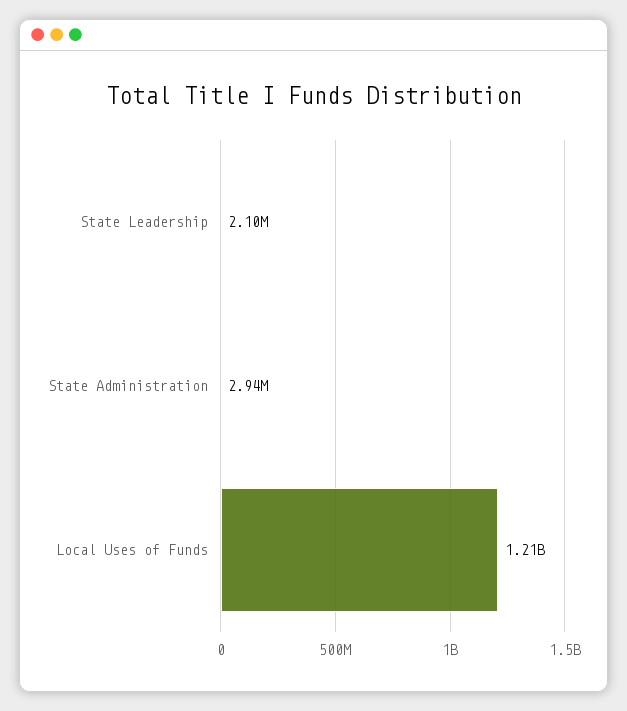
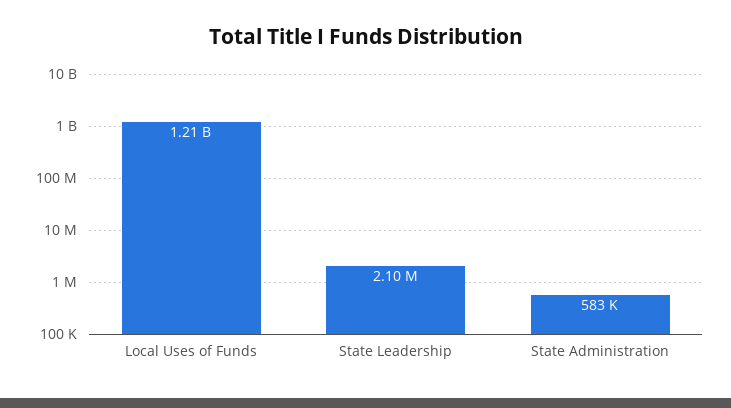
State Administration: 2940000 -> 583000

